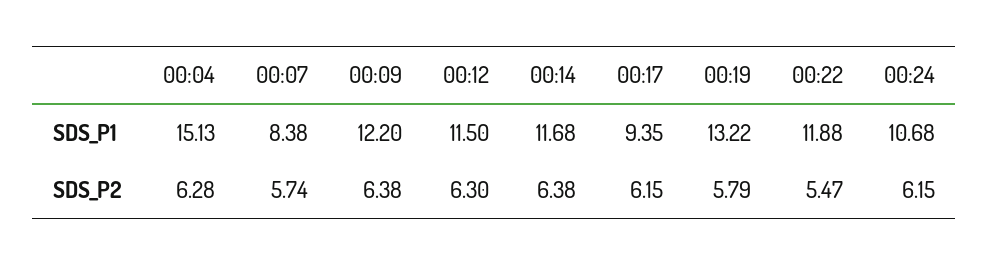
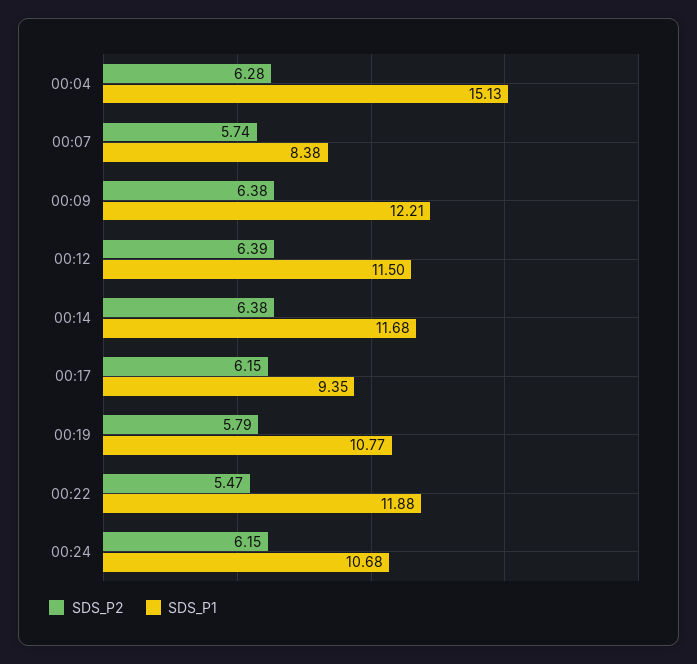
SDS_P1, 00:09: 12.2 -> 12.21
SDS_P1, 00:19: 13.22 -> 10.77
SDS_P2, 00:12: 6.3 -> 6.39

